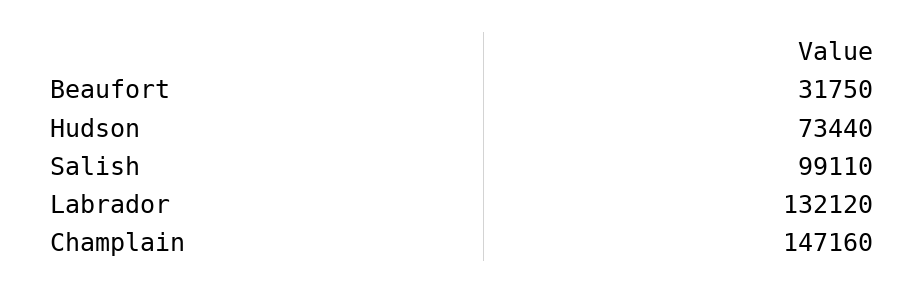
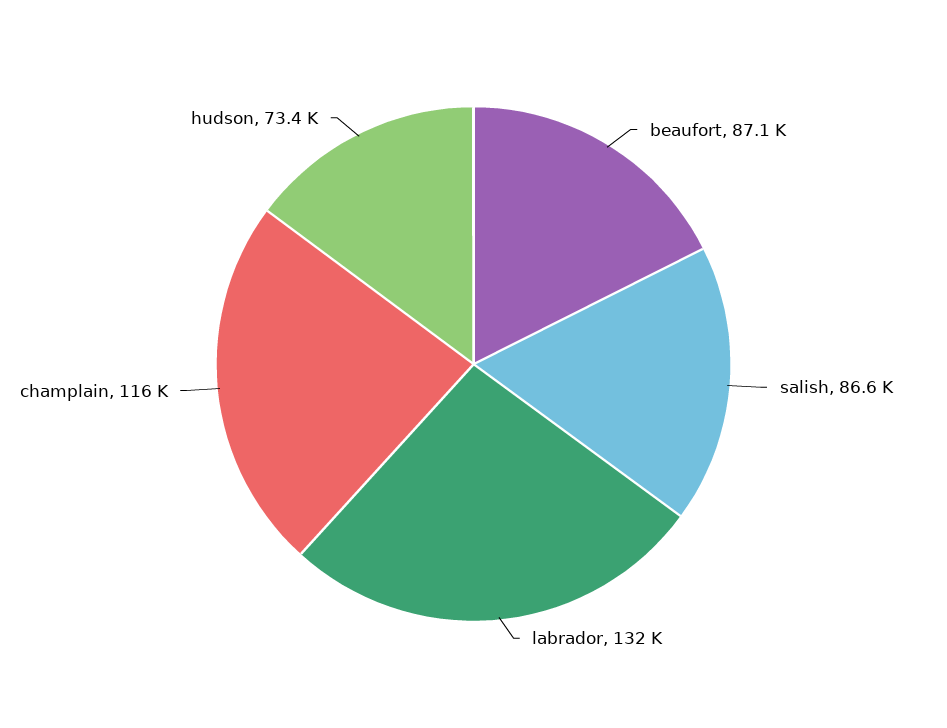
Beaufort: 31750 -> 87100
Salish: 99110 -> 86600
Champlain: 147160 -> 116000

